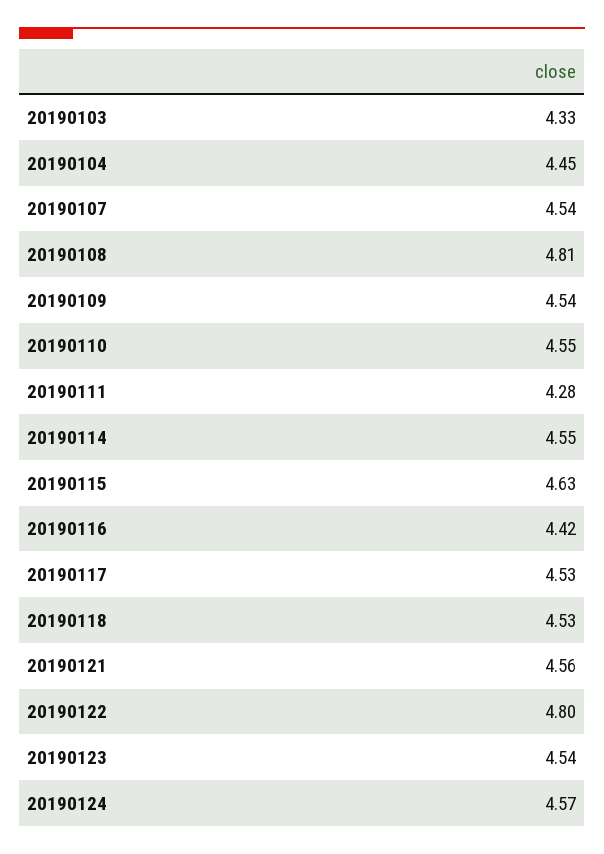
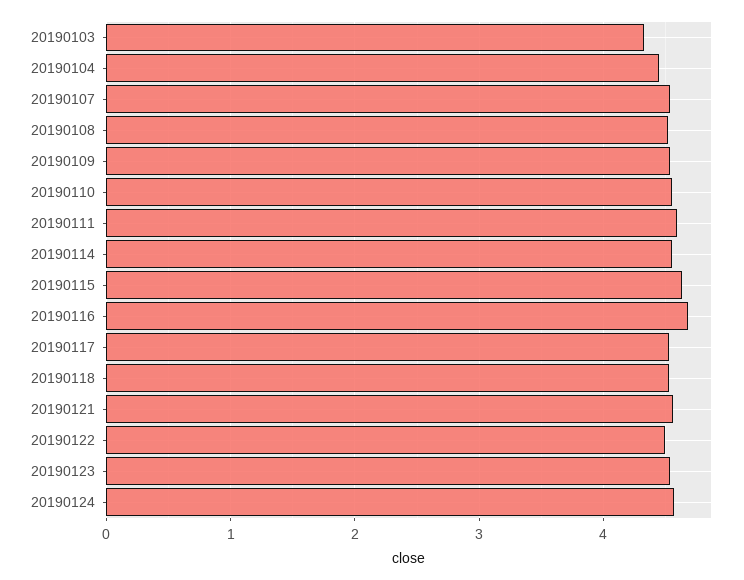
20190108: 4.81 -> 4.5
20190111: 4.28 -> 4.6
20190116: 4.42 -> 4.7
20190122: 4.8 -> 4.5

